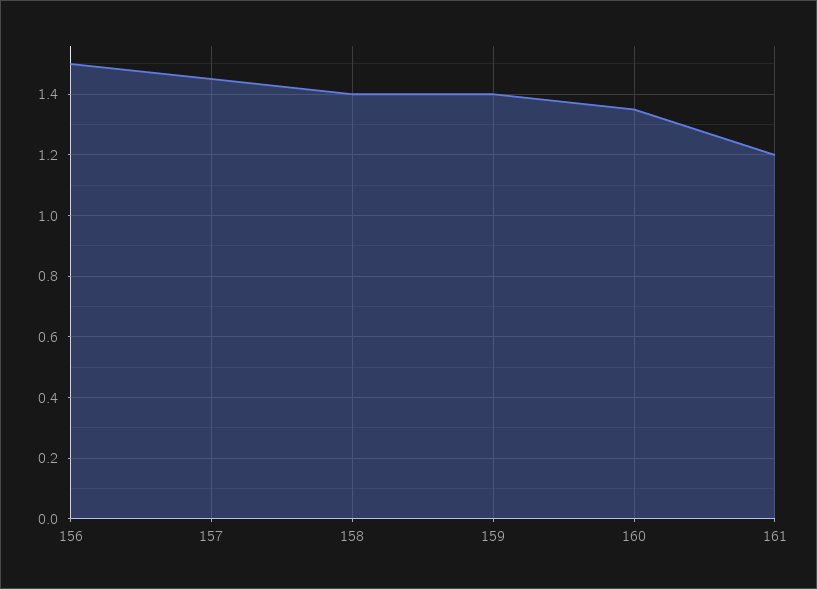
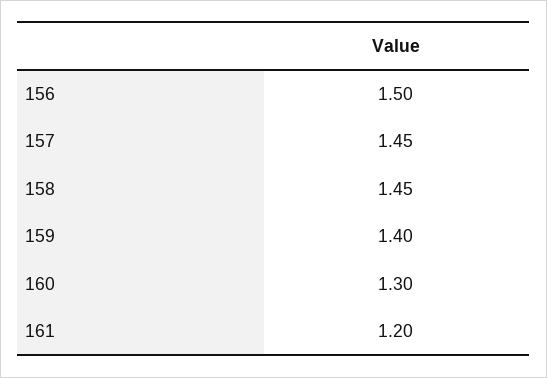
158: 1.4 -> 1.45
160: 1.35 -> 1.3

